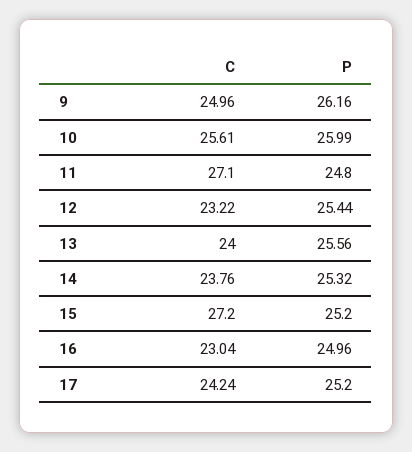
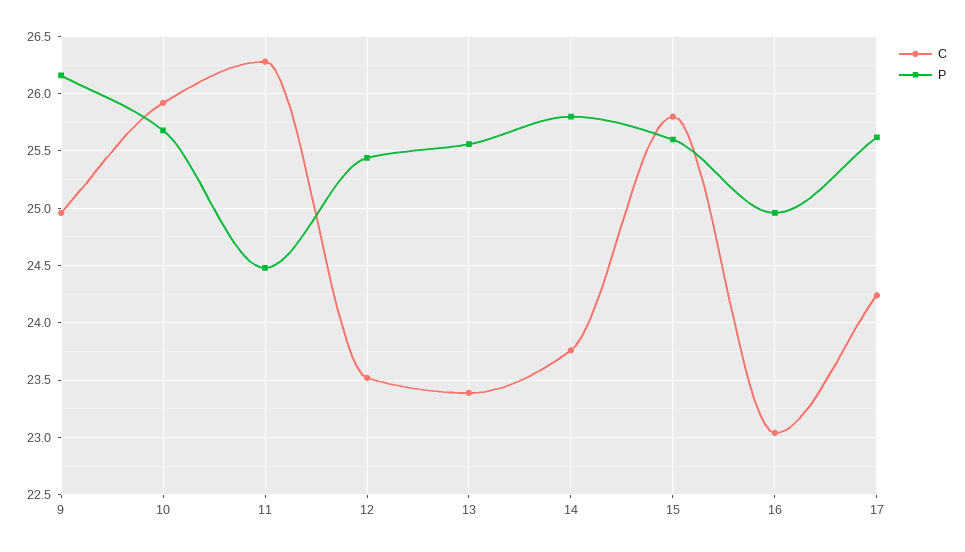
C, 10: 25.61 -> 25.9
P, 10: 25.99 -> 25.7
C, 11: 27.1 -> 26.3
P, 11: 24.8 -> 24.5
C, 12: 23.22 -> 23.5
C, 13: 24 -> 23.4
P, 14: 25.32 -> 25.8
C, 15: 27.2 -> 25.8
P, 15: 25.2 -> 25.6
P, 17: 25.2 -> 25.6

